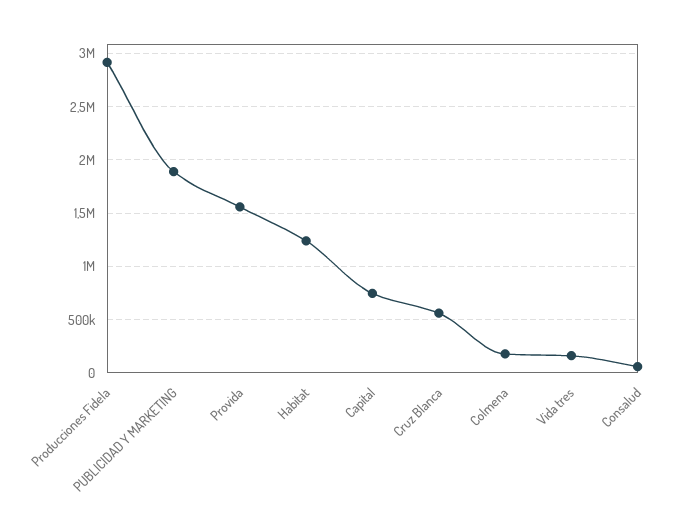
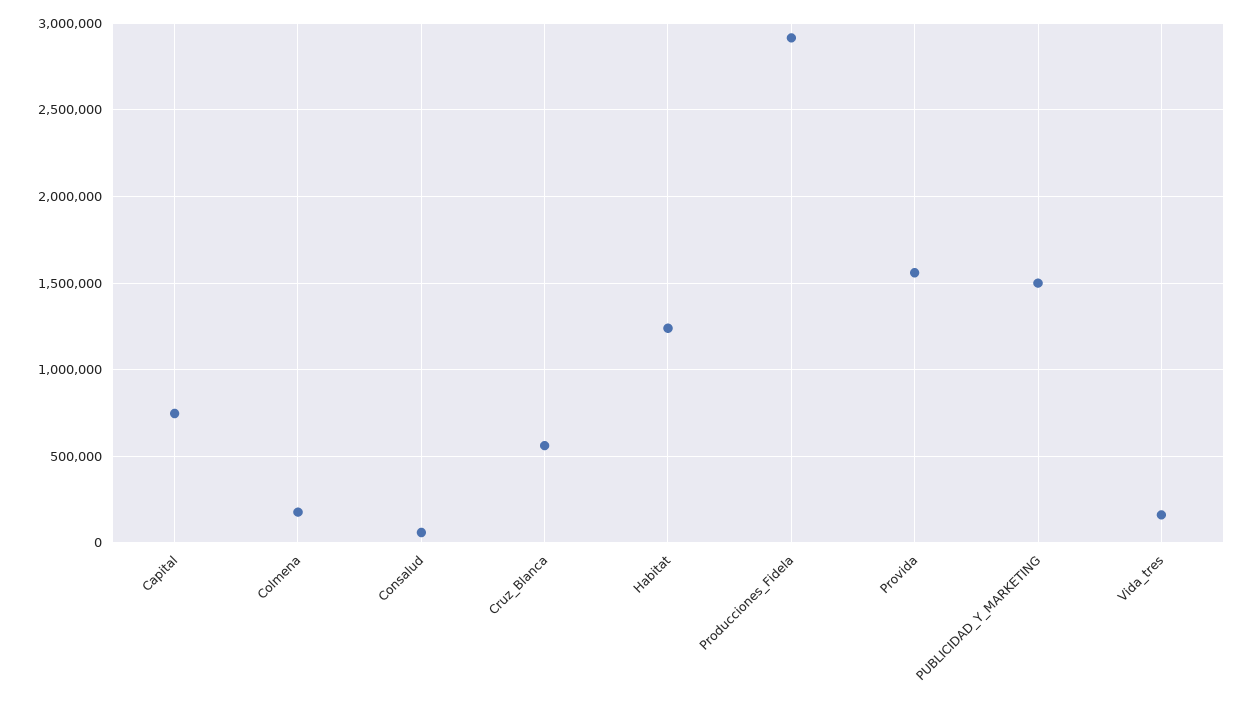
PUBLICIDAD Y MARKETING: 1900000 -> 1500000

